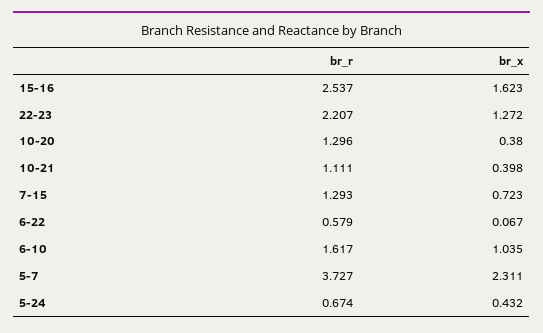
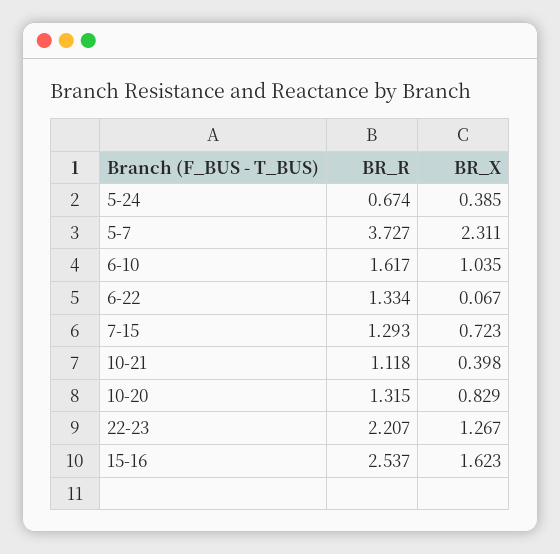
br_x, 22-23: 1.272 -> 1.267
br_r, 10-20: 1.296 -> 1.315
br_x, 10-20: 0.38 -> 0.829
br_r, 10-21: 1.111 -> 1.118
br_r, 6-22: 0.579 -> 1.334
br_x, 5-24: 0.432 -> 0.385

